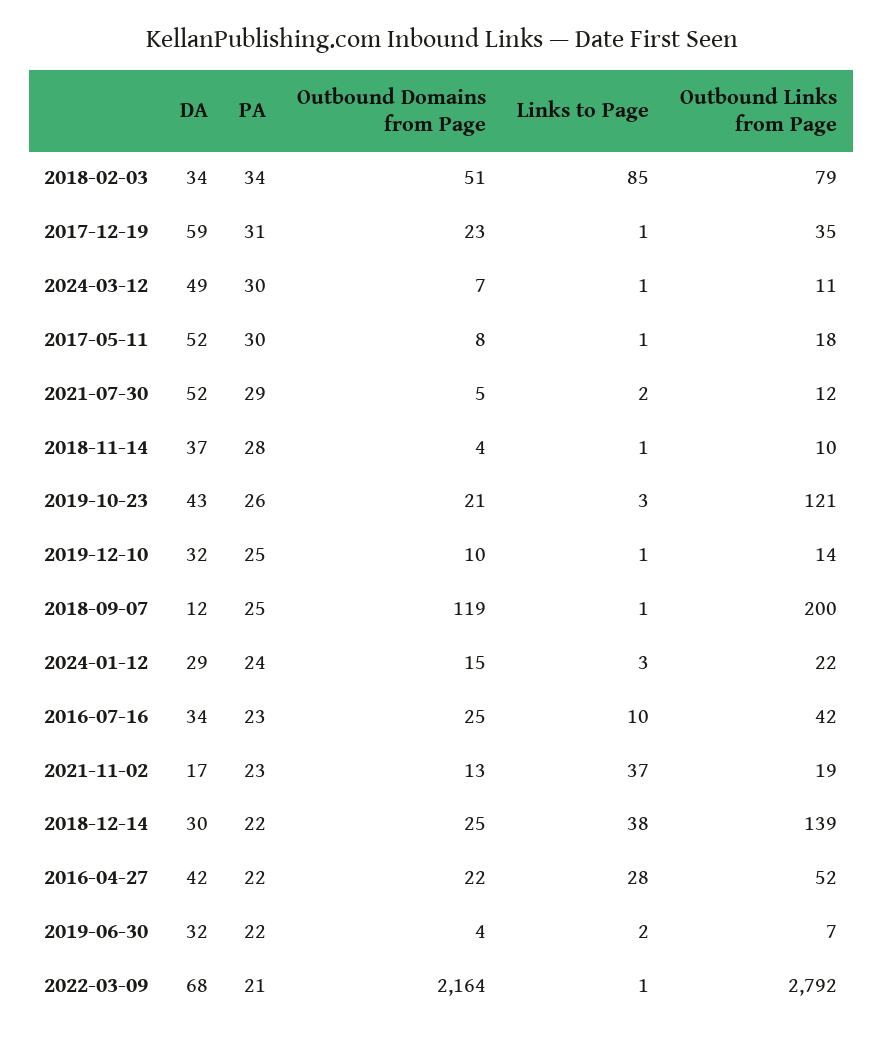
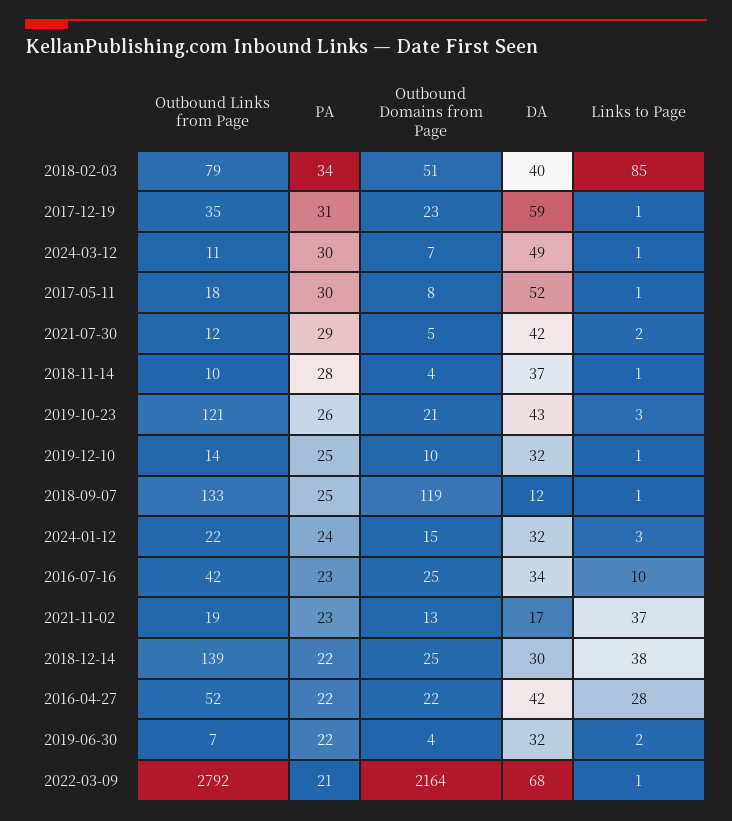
DA, 2018-02-03: 34 -> 40
DA, 2021-07-30: 52 -> 42
Outbound Links from Page, 2018-09-07: 200 -> 133
DA, 2024-01-12: 29 -> 32

